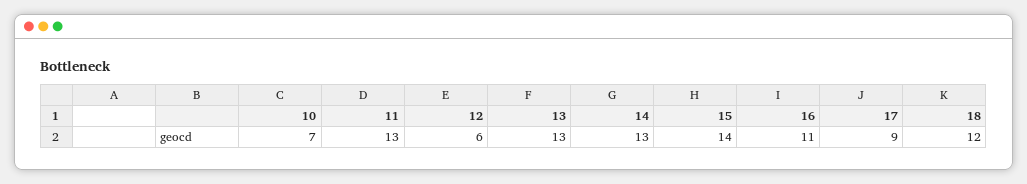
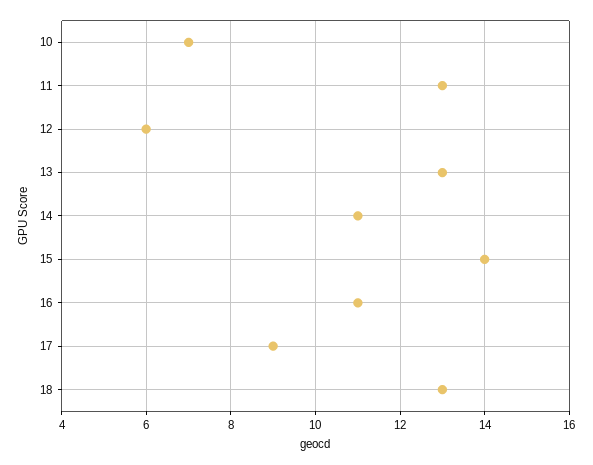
14: 13 -> 11
18: 12 -> 13

